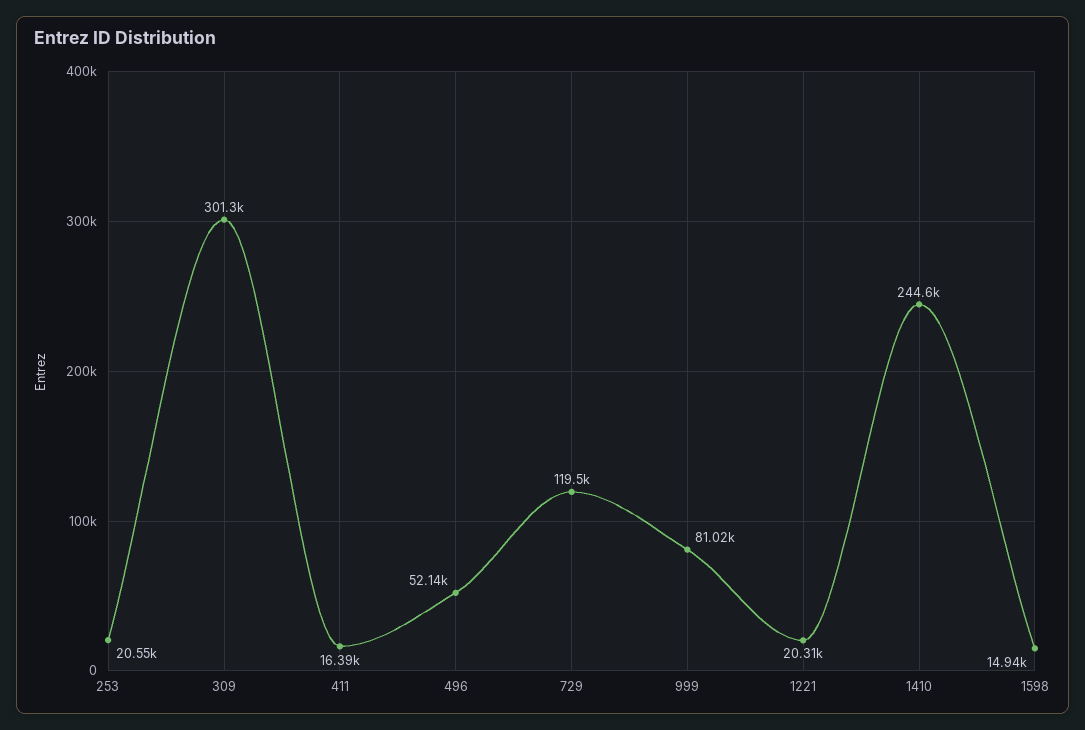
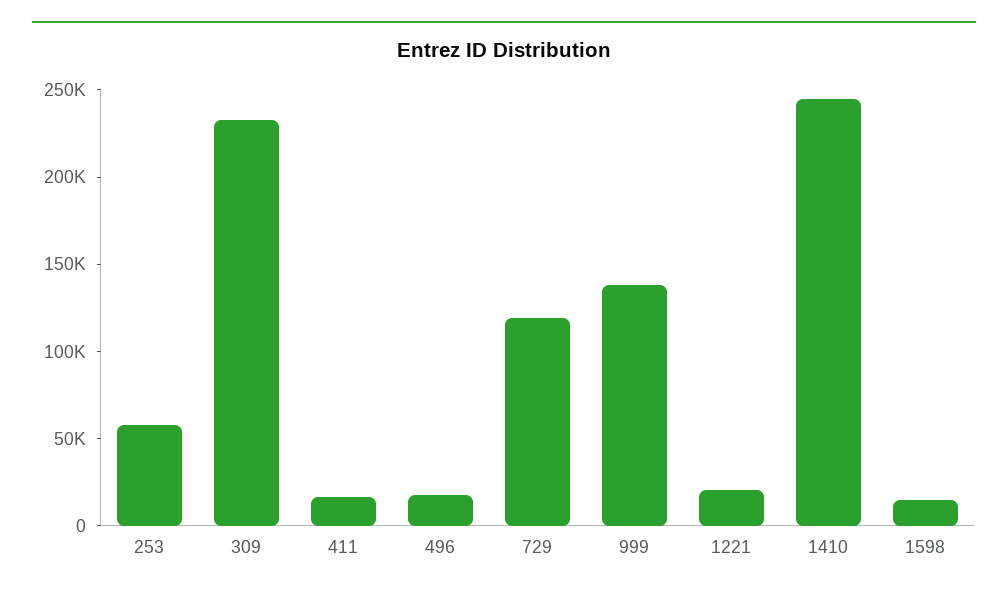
253: 20550 -> 60000
309: 301300 -> 230000
496: 52140 -> 20000
999: 81020 -> 140000

